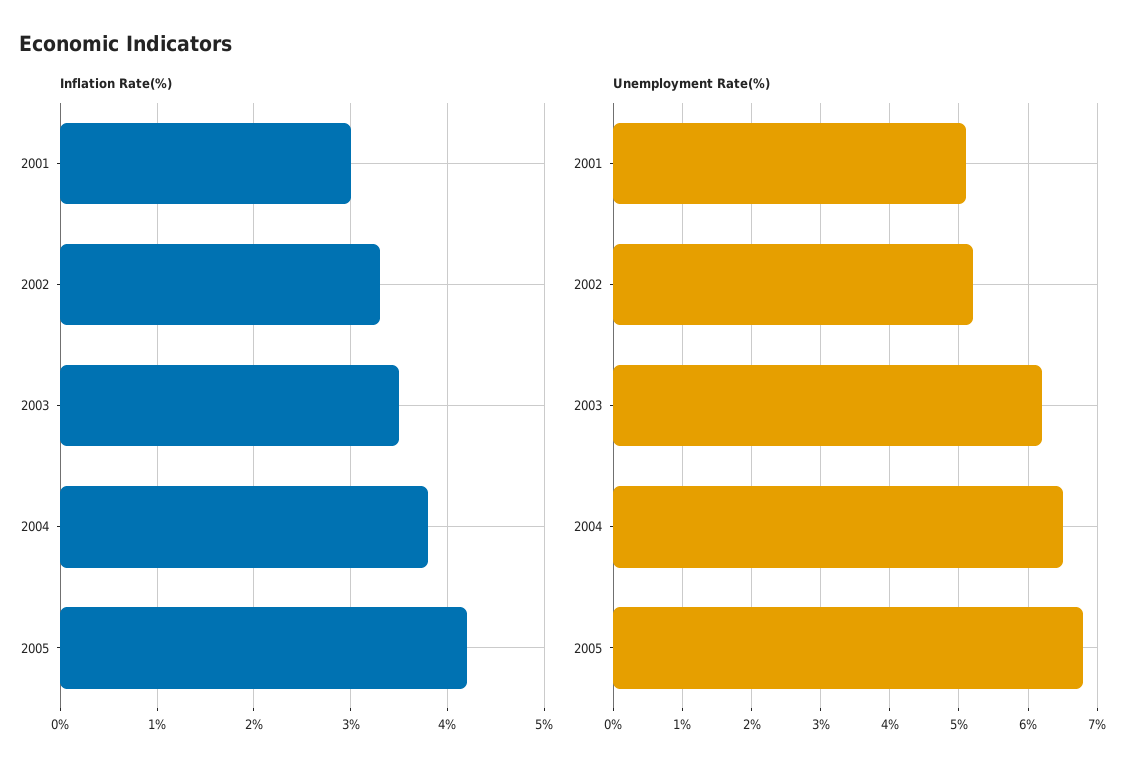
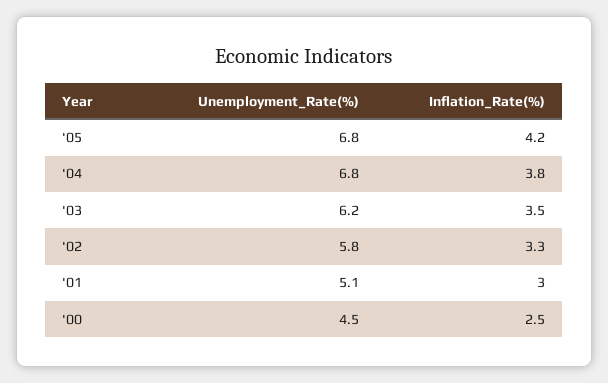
Unemployment Rate(%), 2002: 5.2 -> 5.8
Unemployment Rate(%), 2004: 6.5 -> 6.8
Unemployment Rate(%), '00: none -> 4.5
Inflation Rate(%), '00: none -> 2.5

